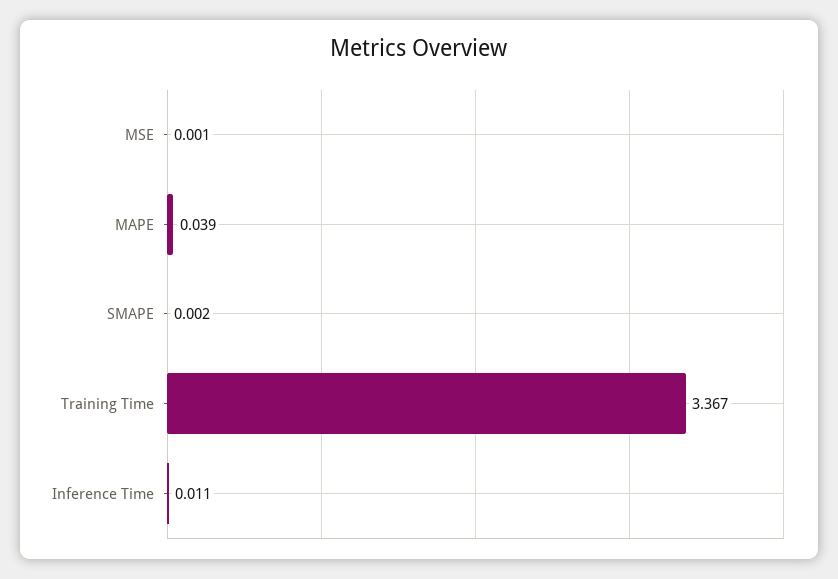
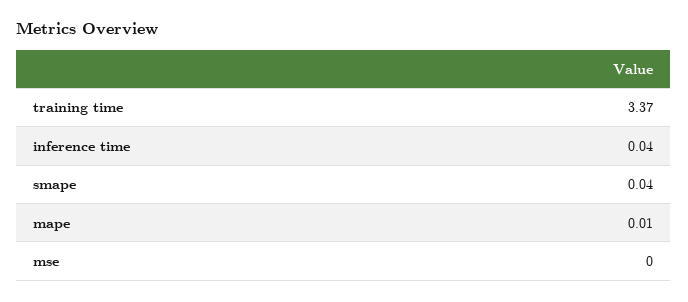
MAPE: 0.039 -> 0.01
SMAPE: 0.002 -> 0.04
Inference Time: 0.011 -> 0.04

